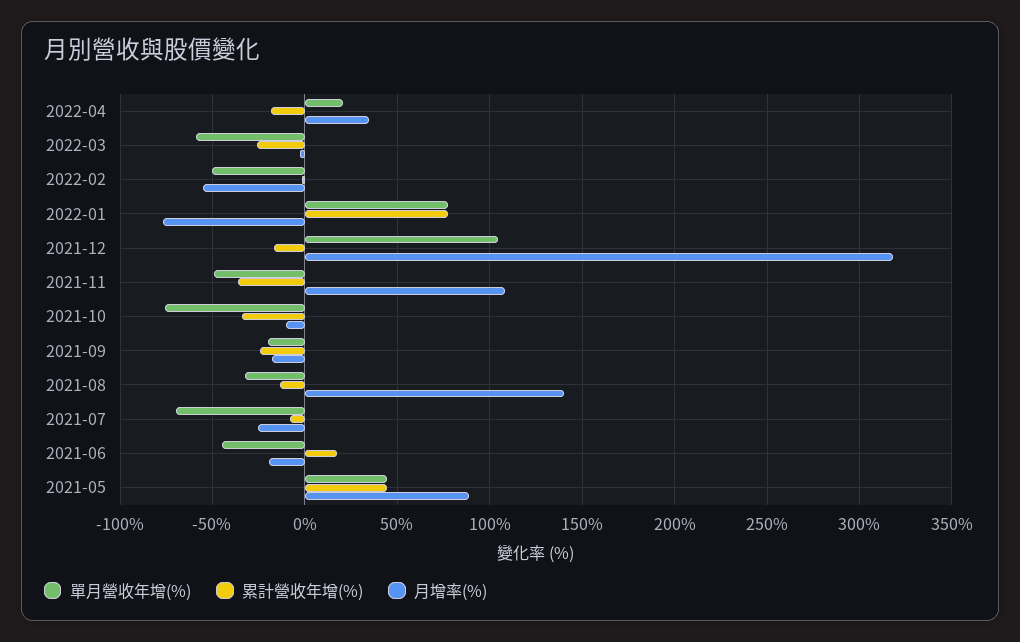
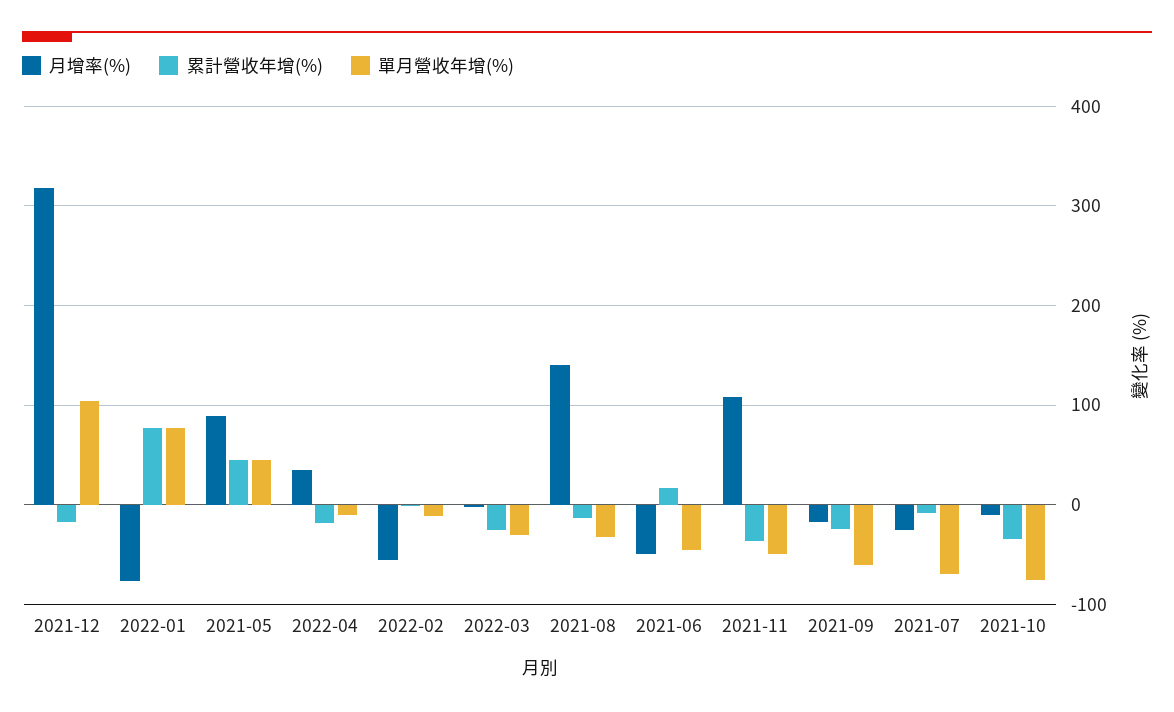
單月營收年增(%), 2022-04: 20 -> -10
單月營收年增(%), 2022-03: -60 -> -30
單月營收年增(%), 2022-02: -50 -> -10
單月營收年增(%), 2021-09: -20 -> -60
月增率(%), 2021-06: -20 -> -50

